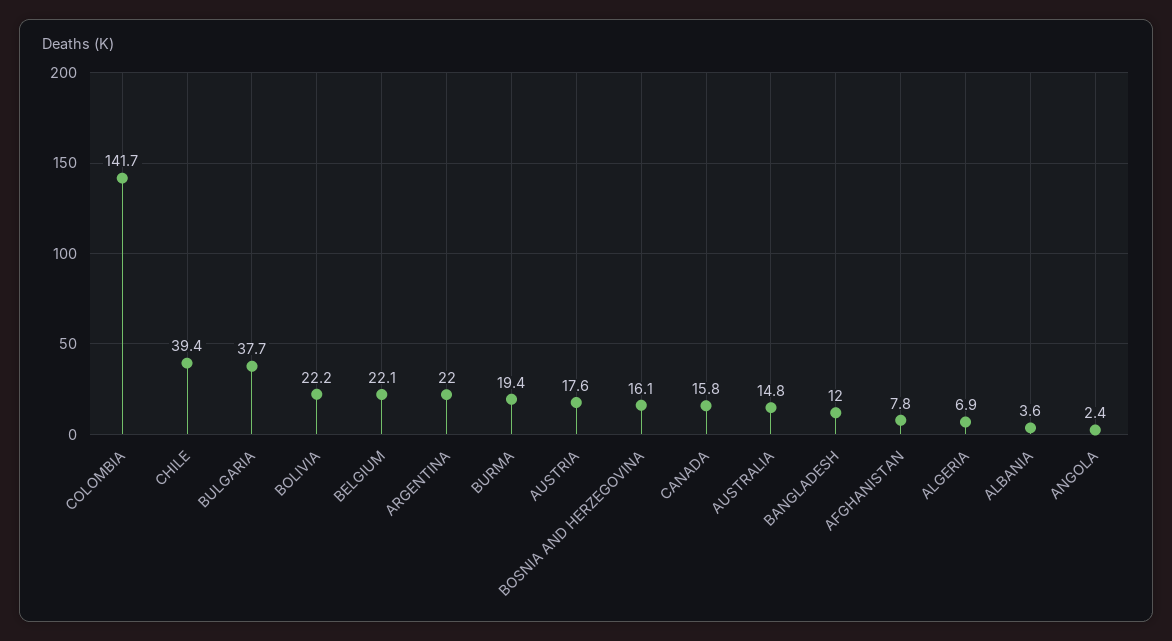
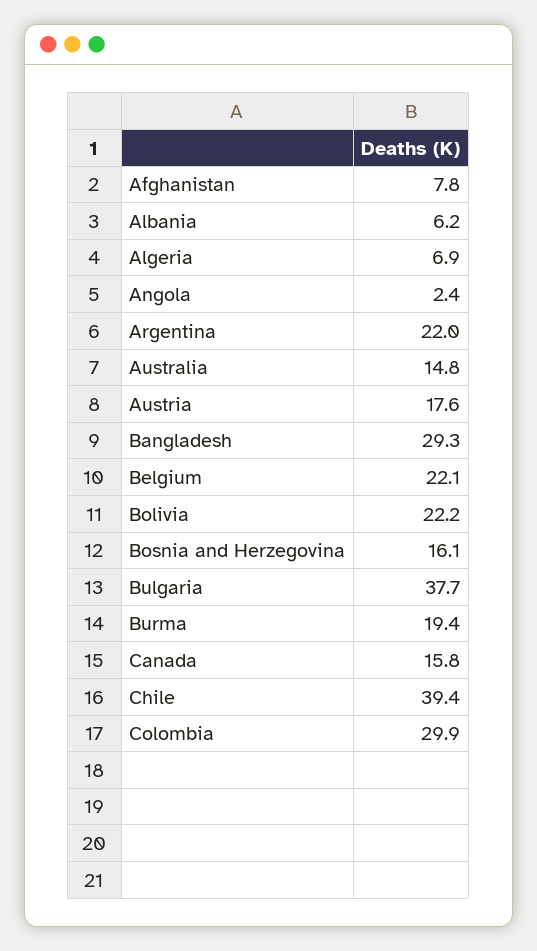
COLOMBIA: 141.7 -> 29.9
BANGLADESH: 12 -> 29.3
ALBANIA: 3.6 -> 6.2

